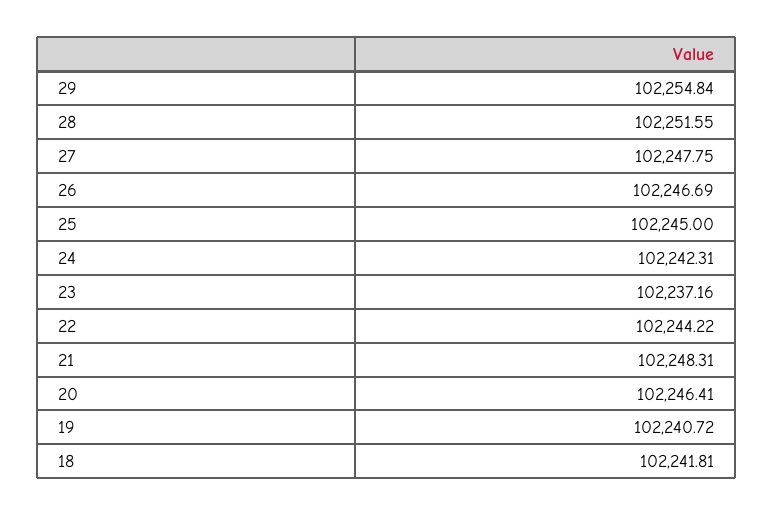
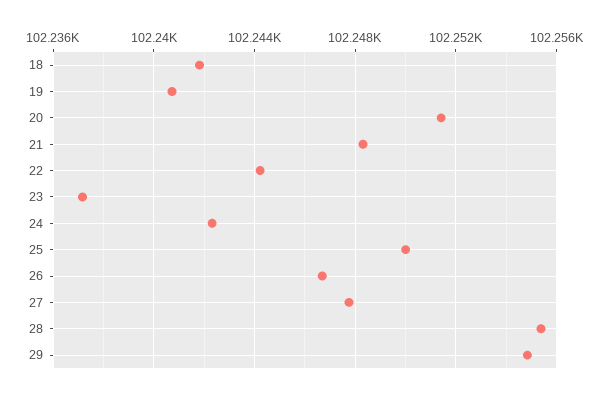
28: 102251.55 -> 102255.5
25: 102245 -> 102250
20: 102246.41 -> 102251.5

